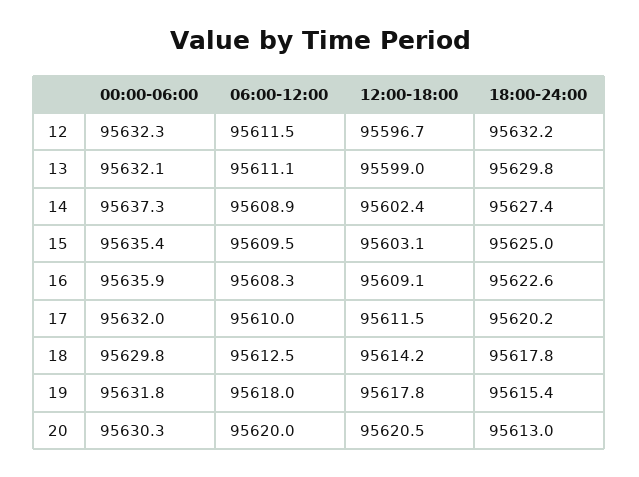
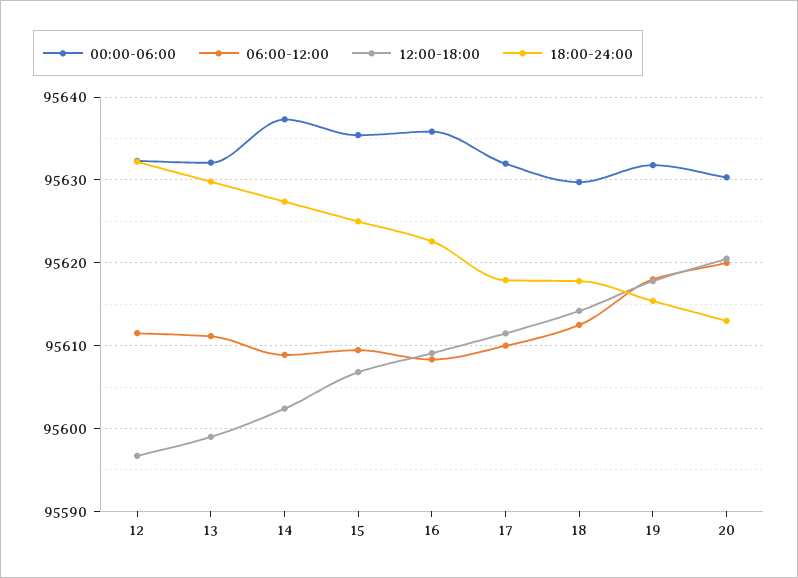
12:00-18:00, 15: 95603.1 -> 95607
18:00-24:00, 17: 95620.2 -> 95618

